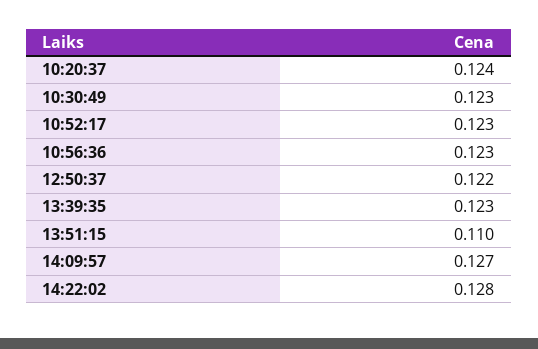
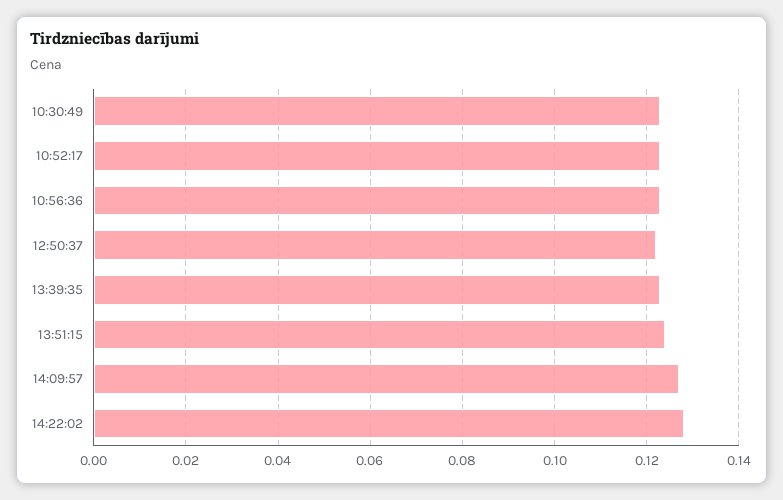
10:20:37: 0.124 -> none
13:51:15: 0.11 -> 0.125

